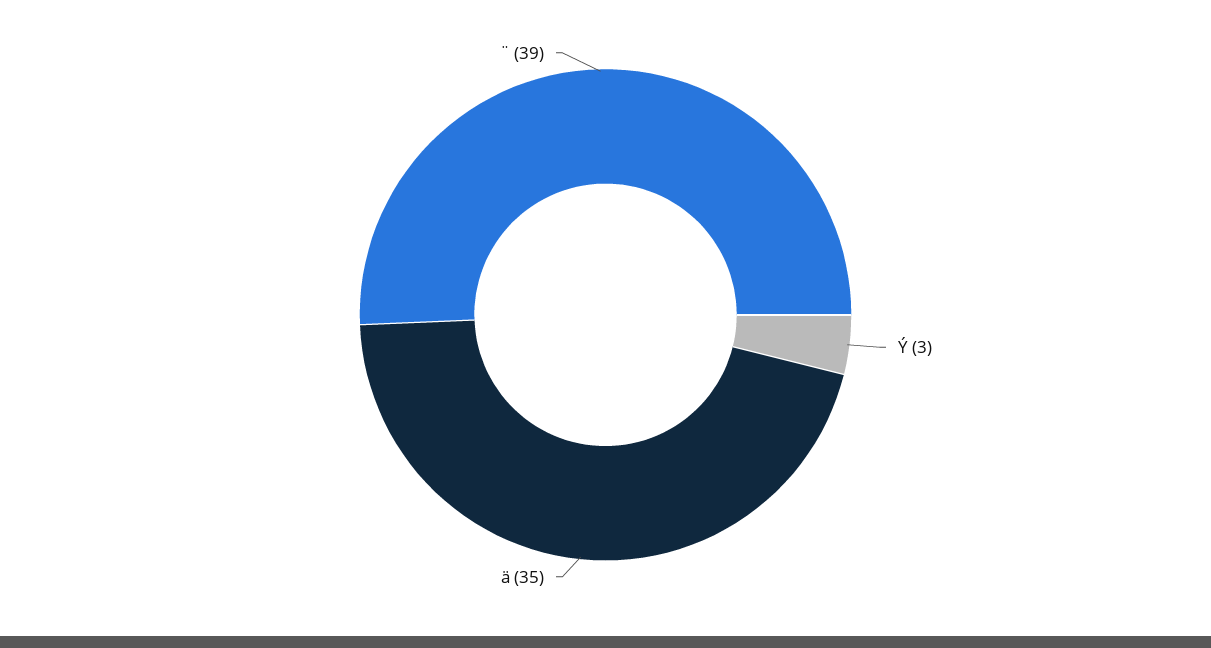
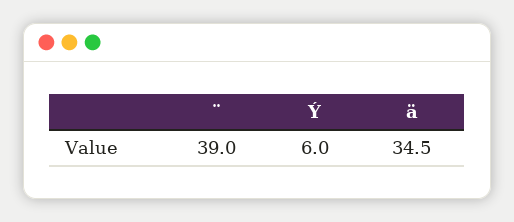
Ý: 3 -> 6

